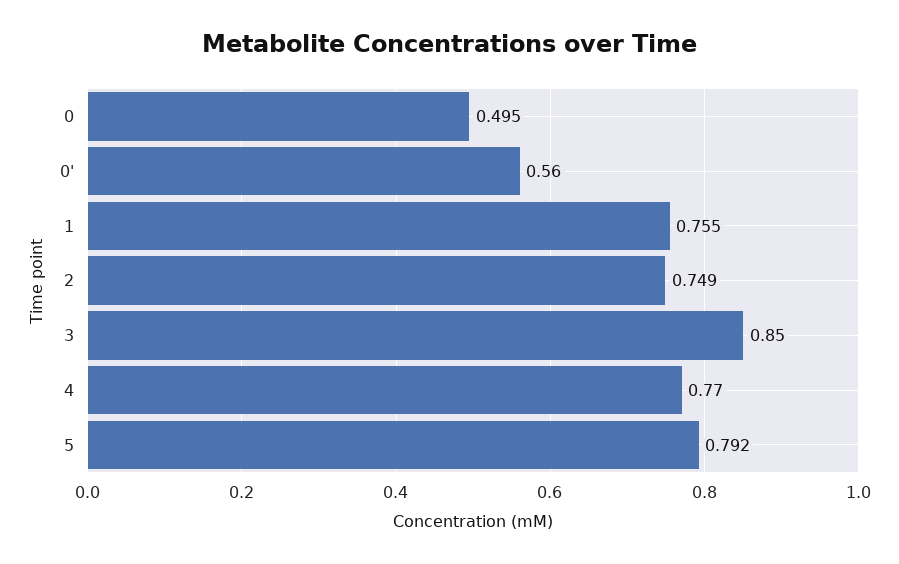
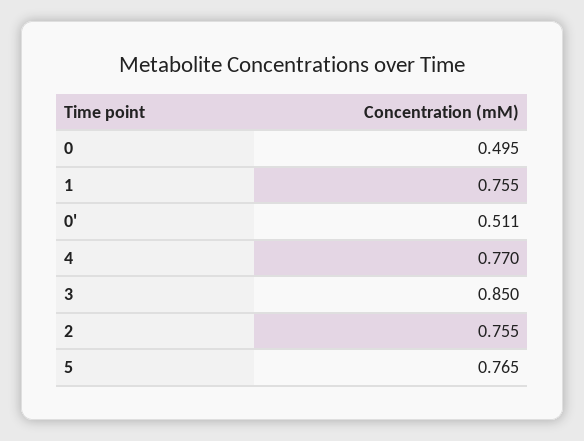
0': 0.56 -> 0.511
2: 0.749 -> 0.755
5: 0.792 -> 0.765

